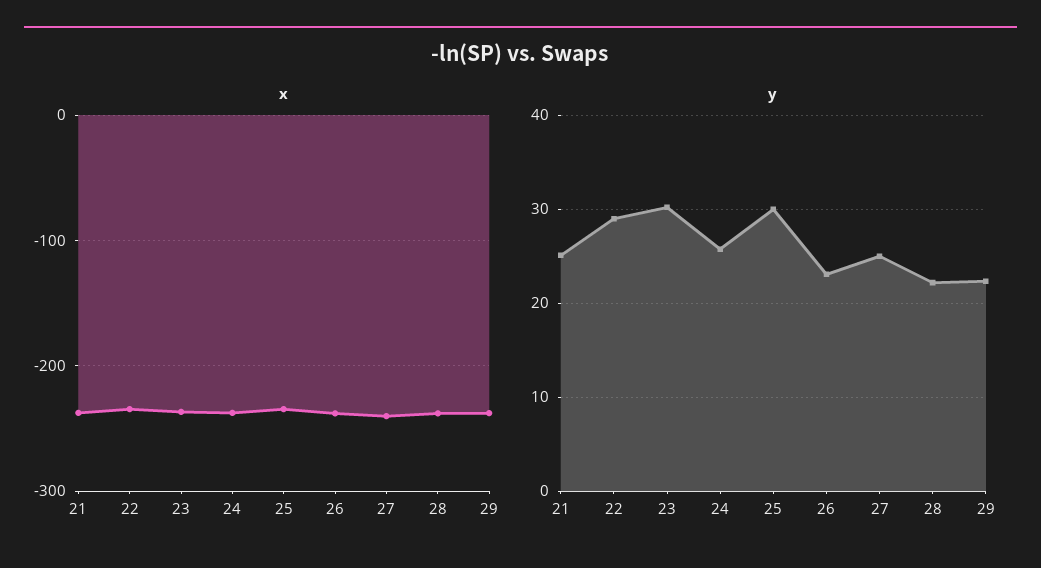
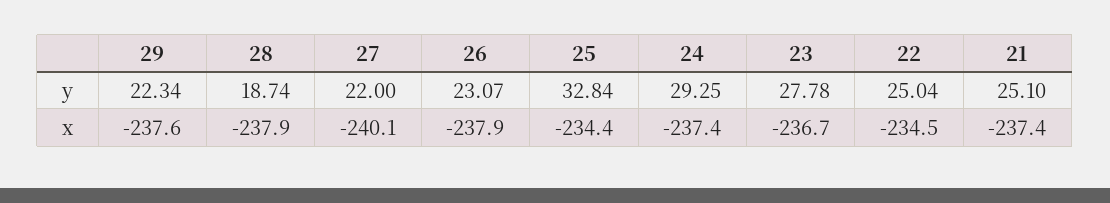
y, 22: 29 -> 25.04
y, 23: 30 -> 27.78
y, 24: 26 -> 29.25
y, 25: 30 -> 32.84
y, 27: 25 -> 22
y, 28: 22 -> 18.74

